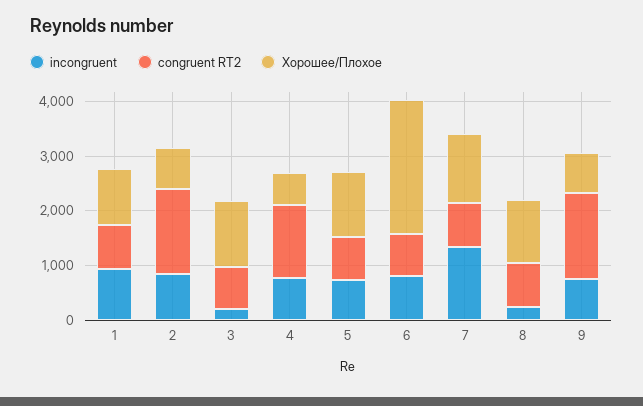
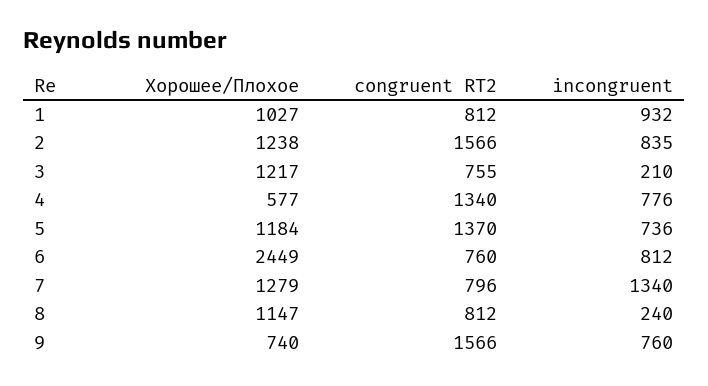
Хорошее/Плохое, 2: 800 -> 1238
congruent RT2, 5: 800 -> 1370

